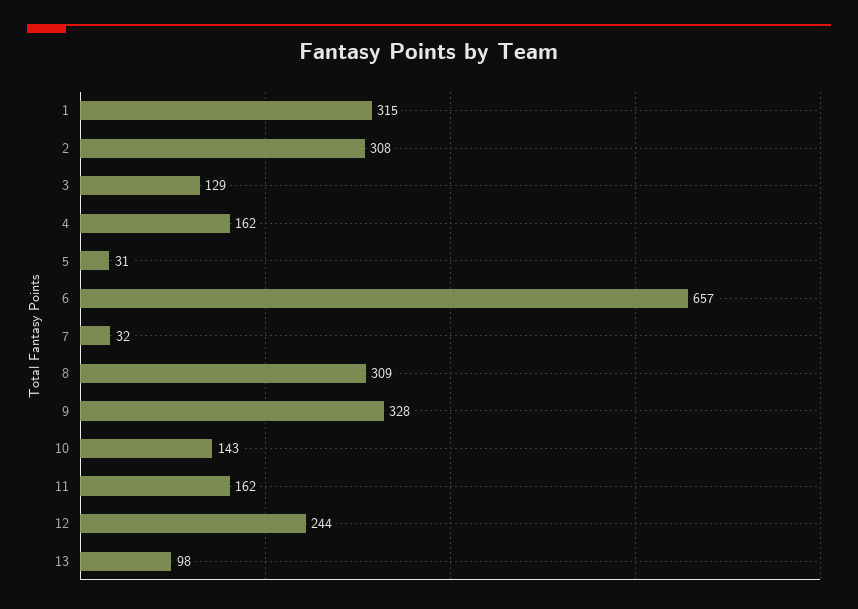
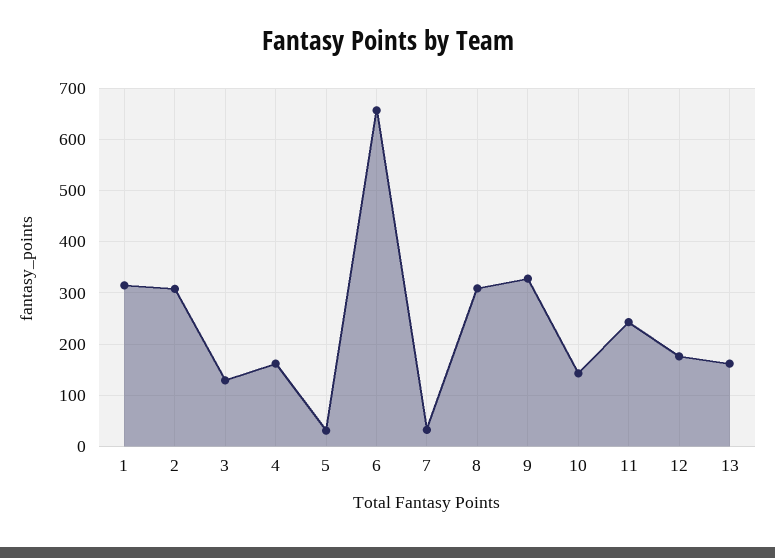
11: 162 -> 240
12: 244 -> 180
13: 98 -> 160

